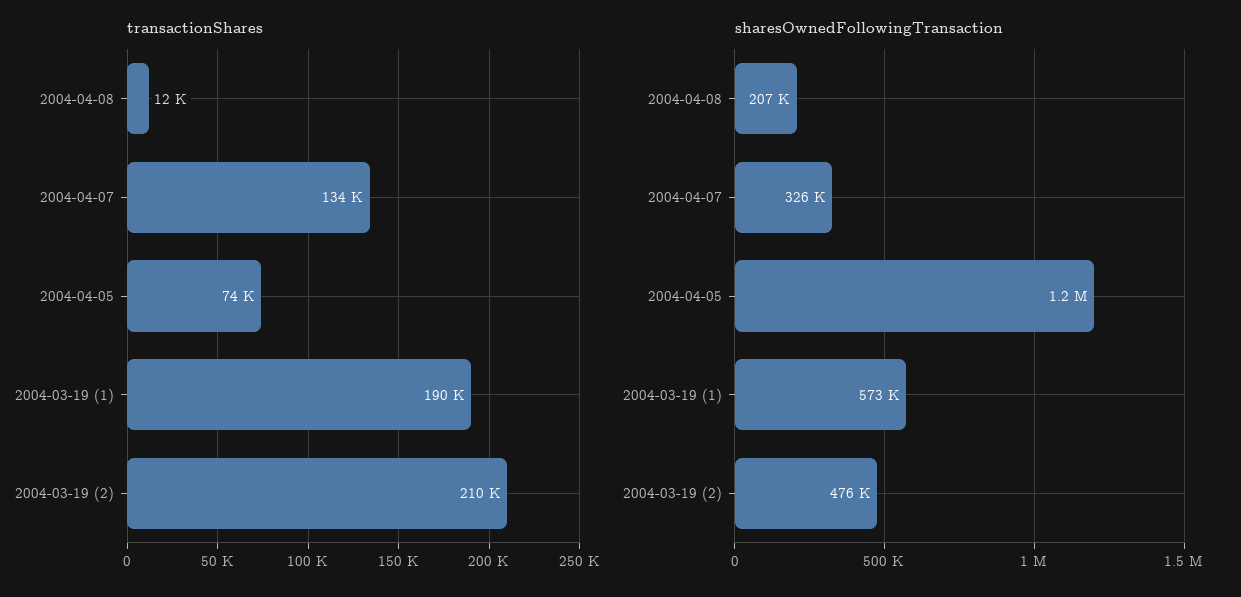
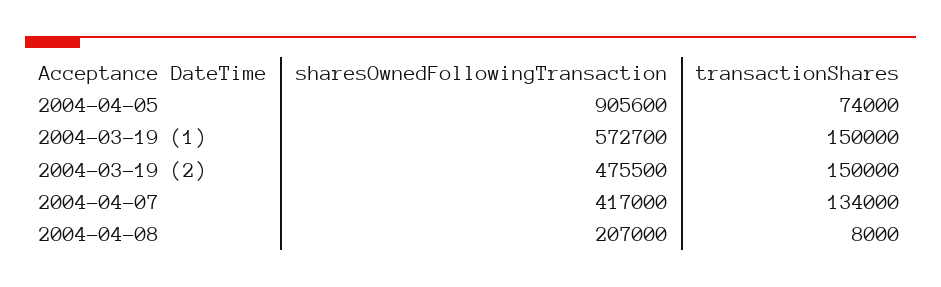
transactionShares, 2004-04-08: 12000 -> 8000
transactionShares, 2004-03-19 (1): 190000 -> 150000
transactionShares, 2004-03-19 (2): 210000 -> 150000
sharesOwnedFollowingTransaction, 2004-04-07: 326000 -> 417000
sharesOwnedFollowingTransaction, 2004-04-05: 1200000 -> 905600

